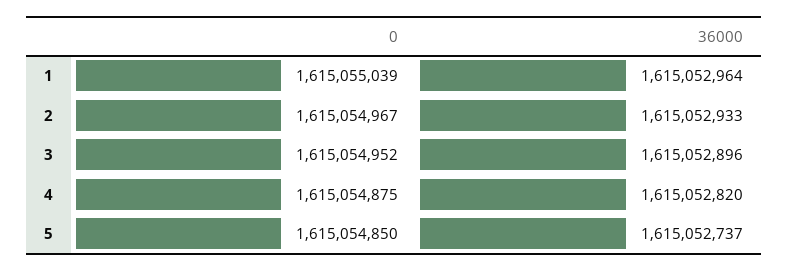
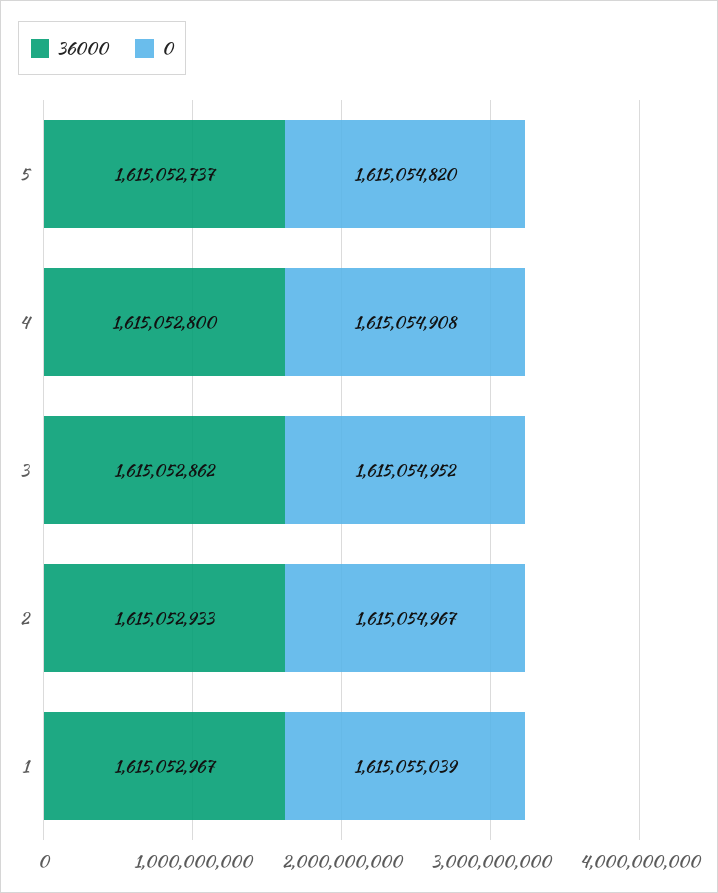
36000, 1: 1615052964 -> 1615052967
36000, 3: 1615052896 -> 1615052862
0, 4: 1615054875 -> 1615054908
36000, 4: 1615052820 -> 1615052800
0, 5: 1615054850 -> 1615054820

